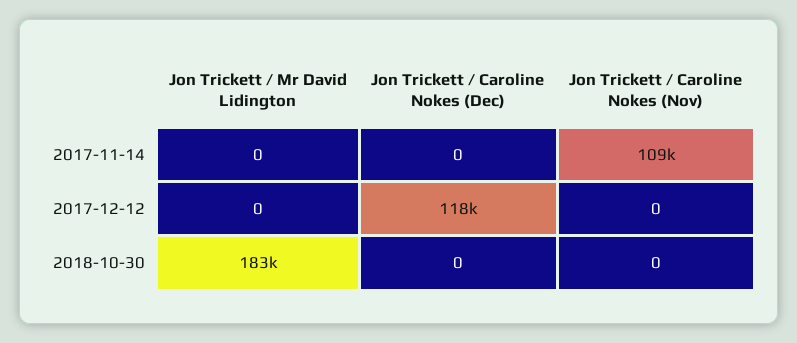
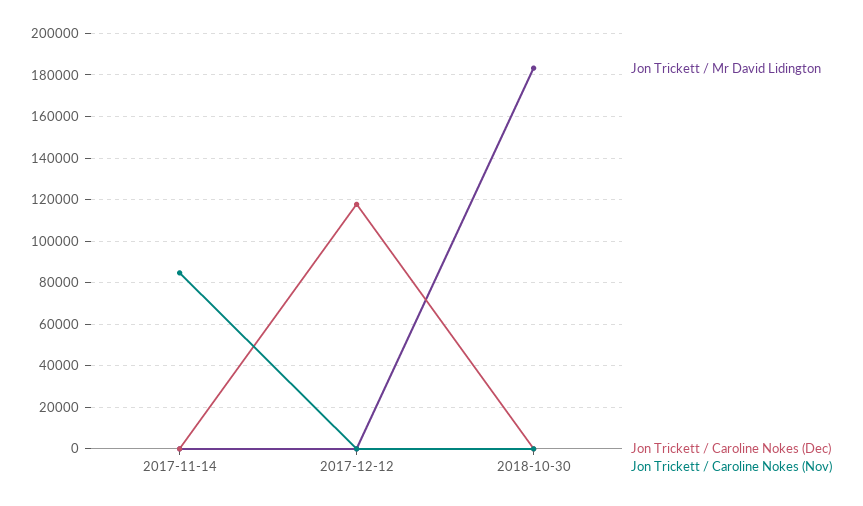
Jon Trickett / Caroline Nokes (Nov), 2017-11-14: 109000 -> 85000

